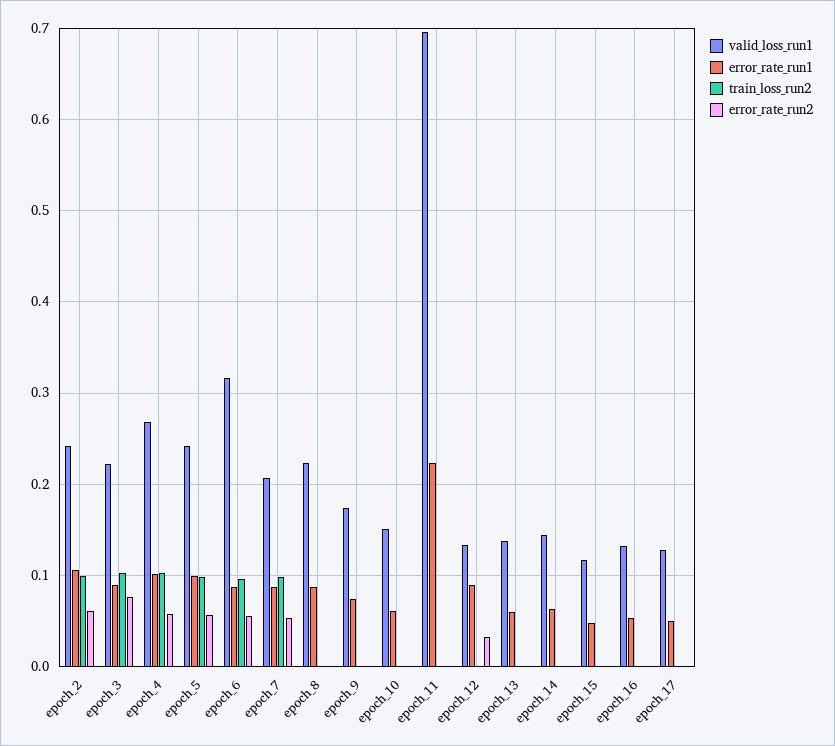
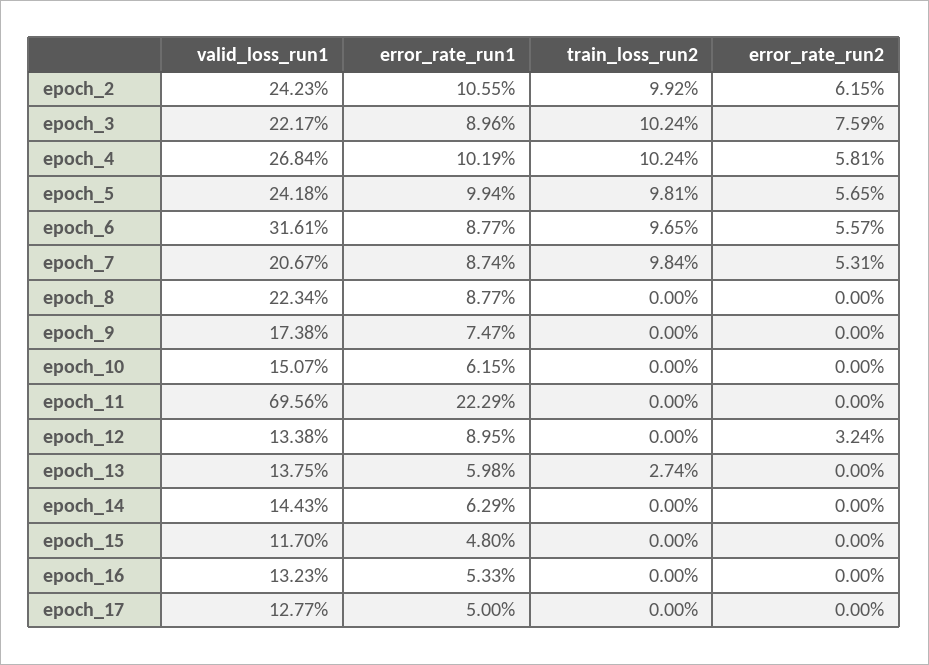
train_loss_run2, epoch_13: 0 -> 0.0274

